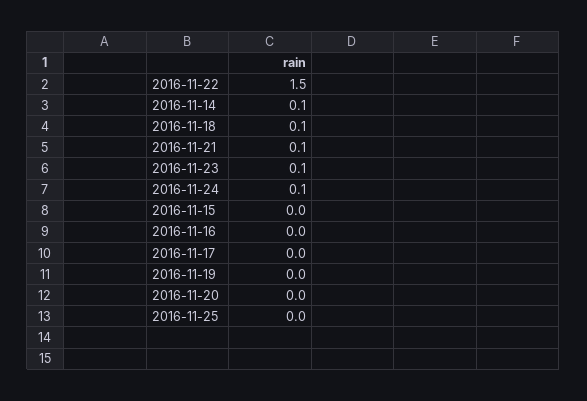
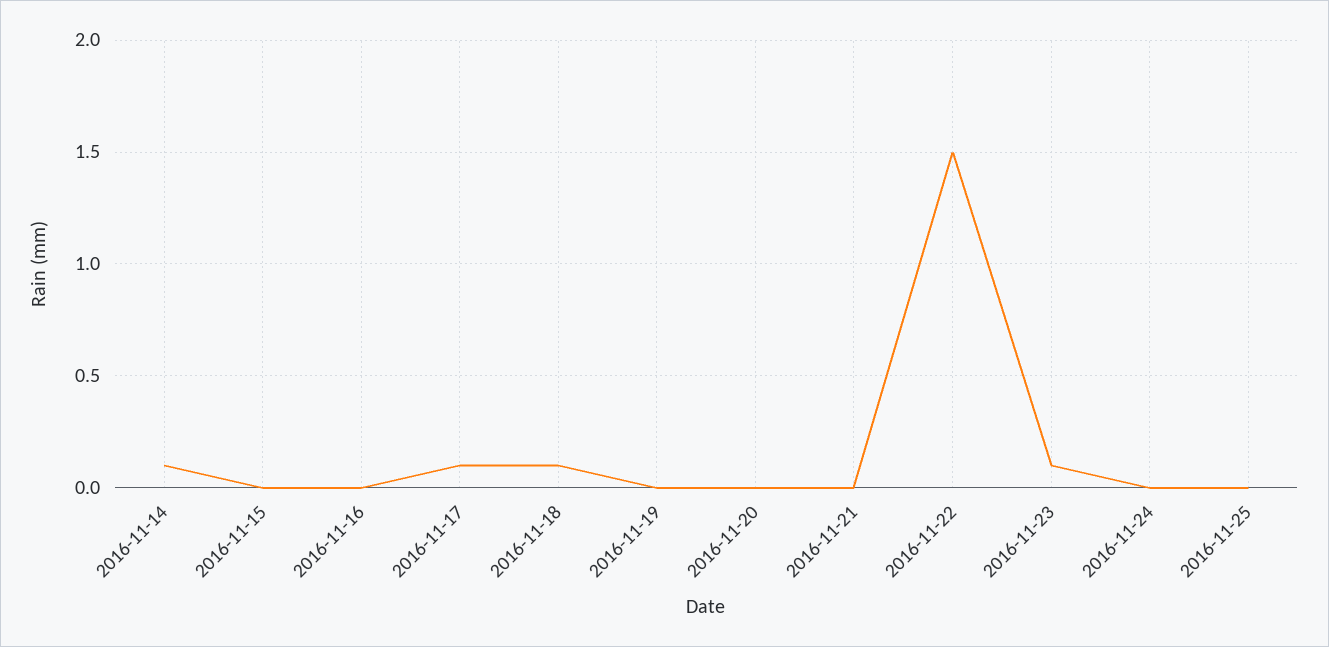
2016-11-21: 0.1 -> 0
2016-11-24: 0.1 -> 0
2016-11-17: 0 -> 0.1

